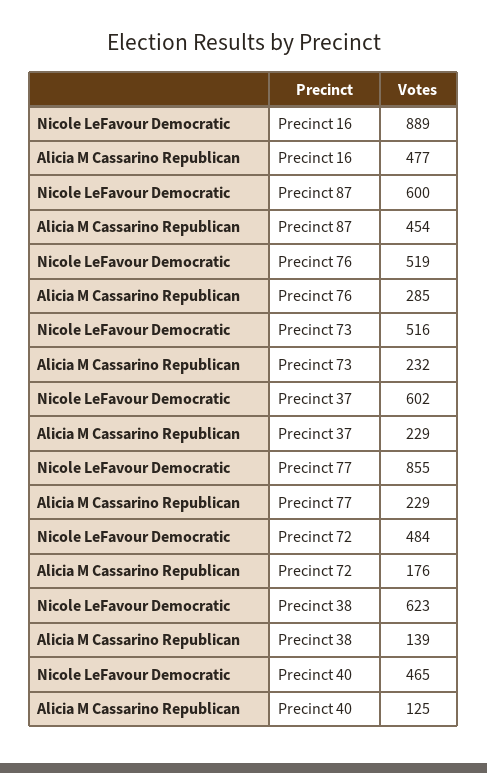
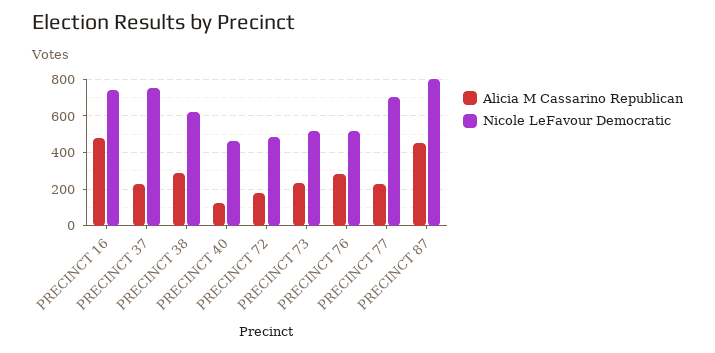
Nicole LeFavour Democratic, Precinct 16: 889 -> 750
Nicole LeFavour Democratic, Precinct 87: 600 -> 800
Nicole LeFavour Democratic, Precinct 37: 602 -> 750
Nicole LeFavour Democratic, Precinct 77: 855 -> 700
Alicia M Cassarino Republican, Precinct 38: 139 -> 300

